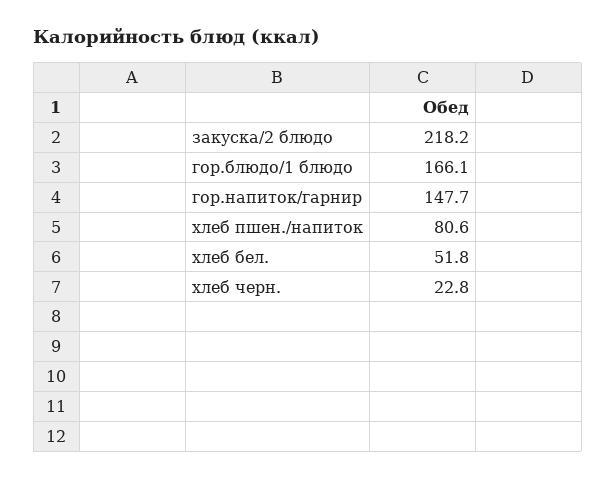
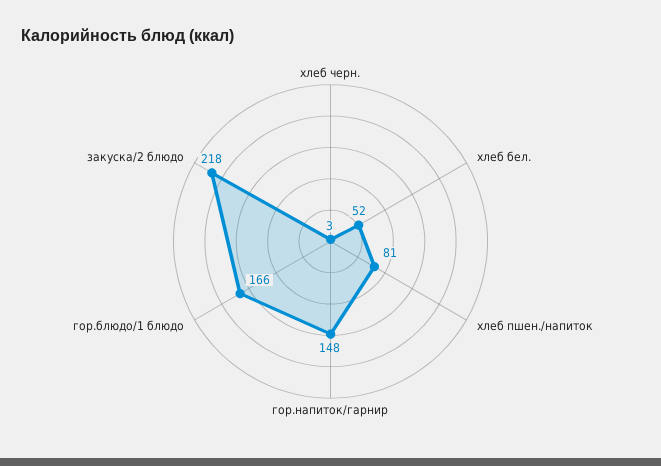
хлеб черн.: 22.8 -> 3

